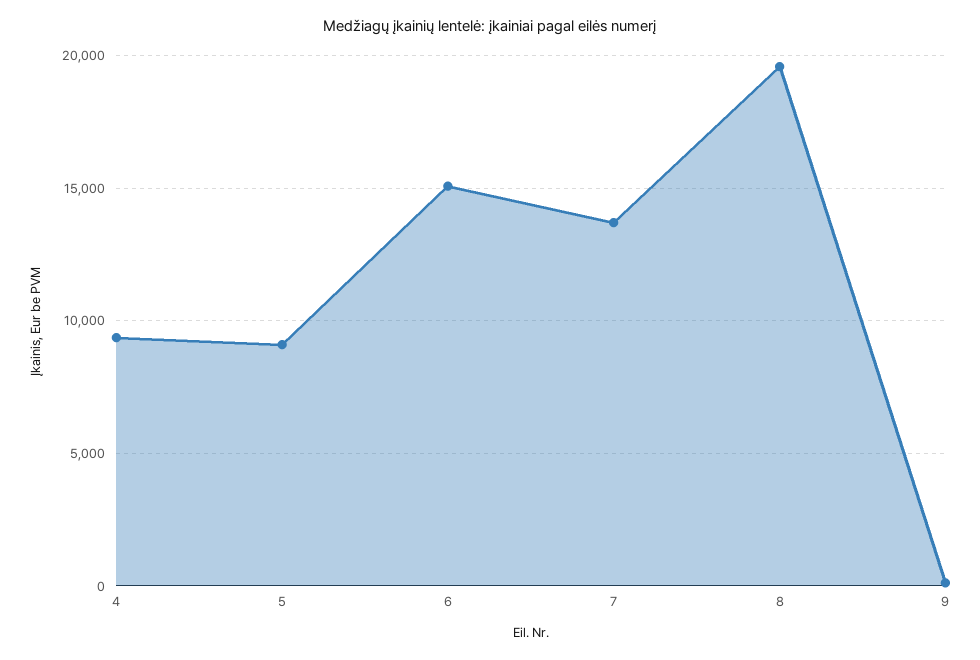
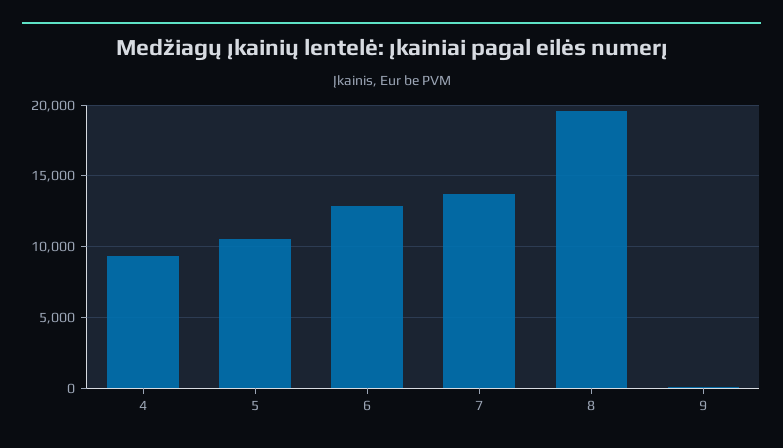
5: 9000 -> 10500
6: 15000 -> 13000

